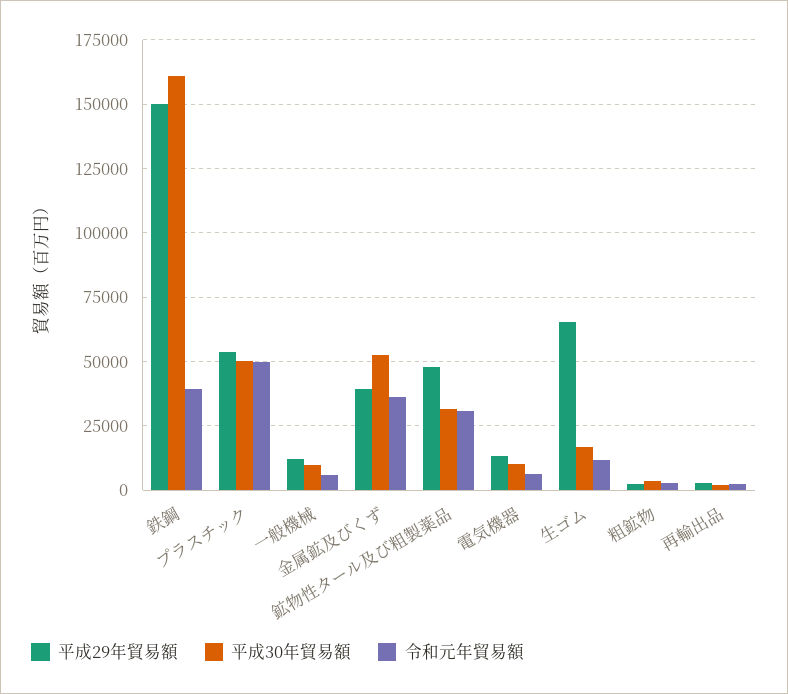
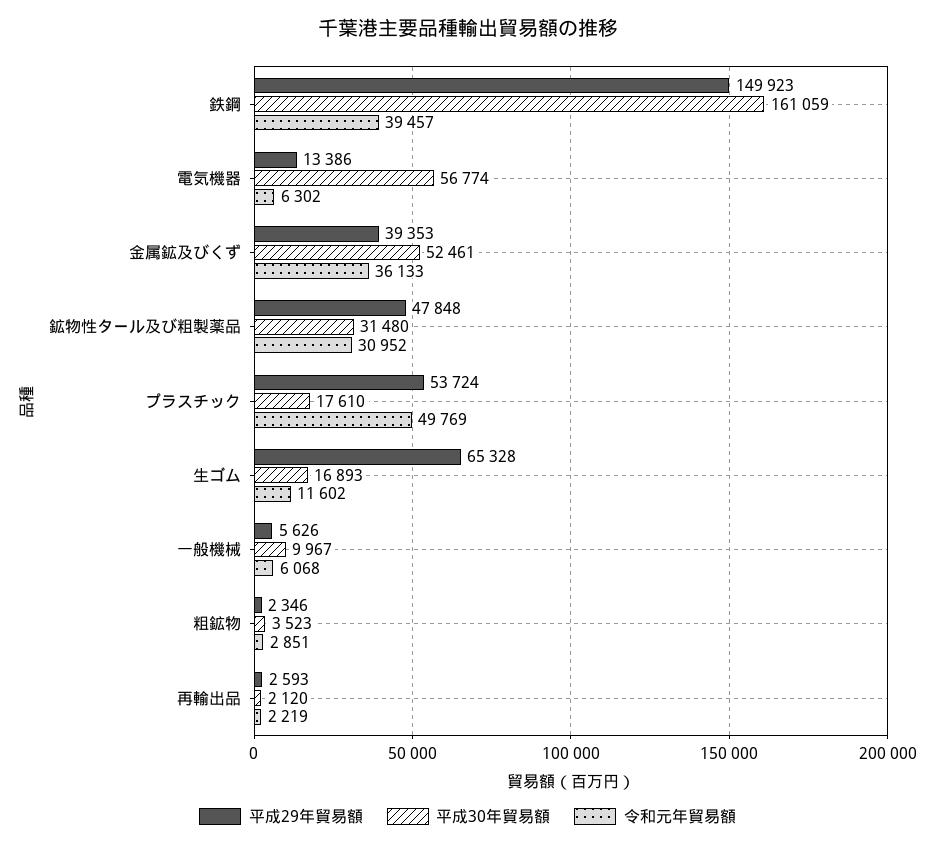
平成30年貿易額, プラスチック: 50000 -> 17610
平成29年貿易額, 一般機械: 12500 -> 5626
平成30年貿易額, 電気機器: 10000 -> 56774

